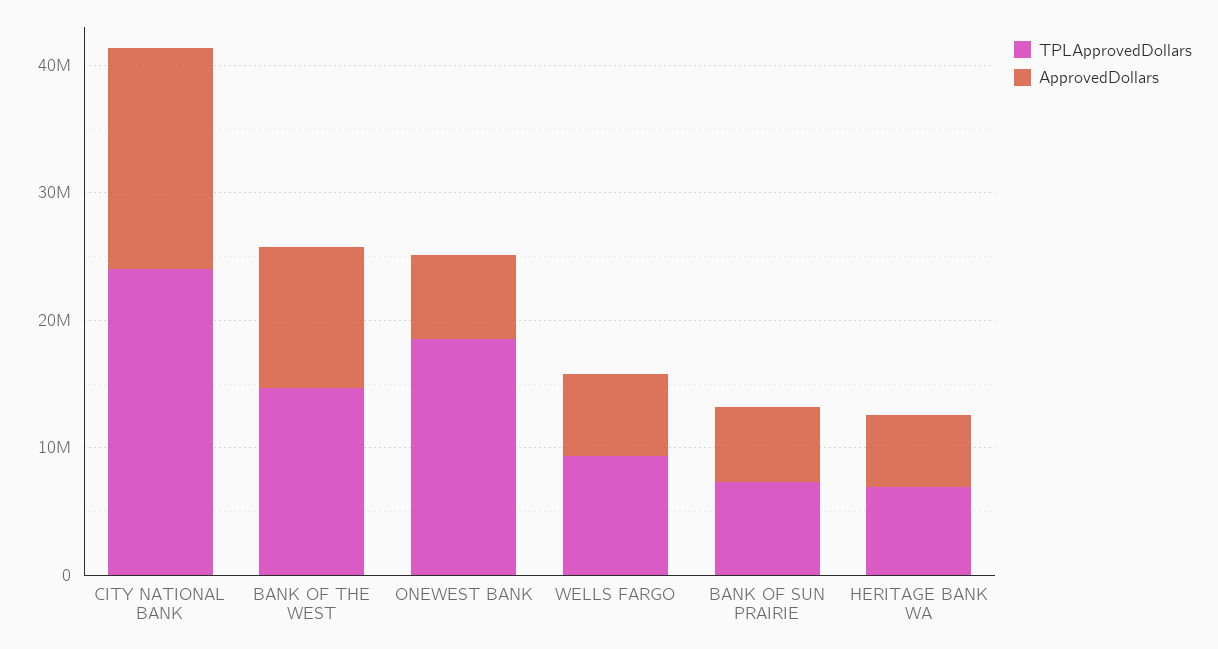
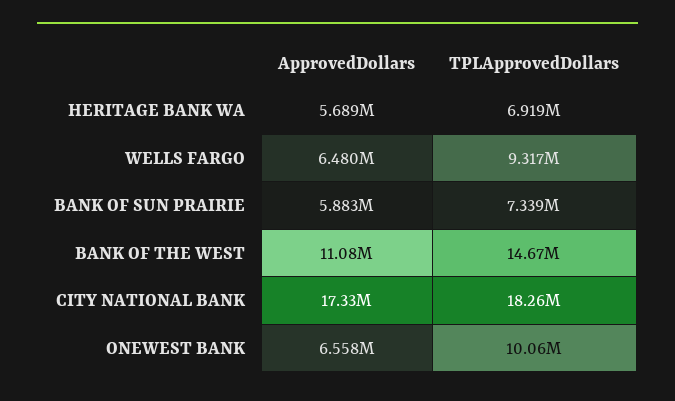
TPLApprovedDollars, CITY NATIONAL BANK: 24000000 -> 18260000
TPLApprovedDollars, ONEWEST BANK: 18000000 -> 10060000

